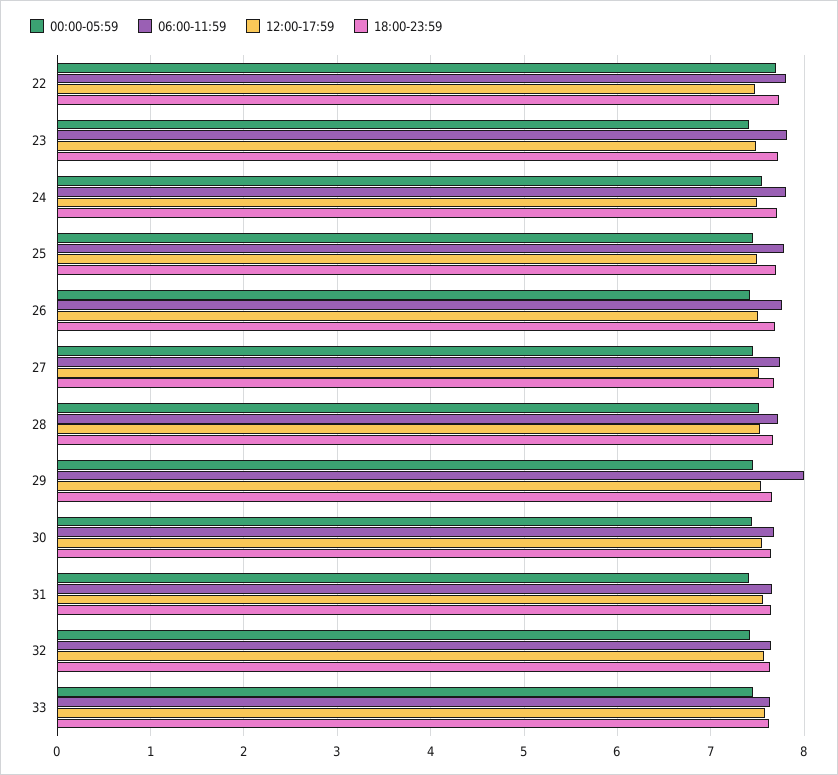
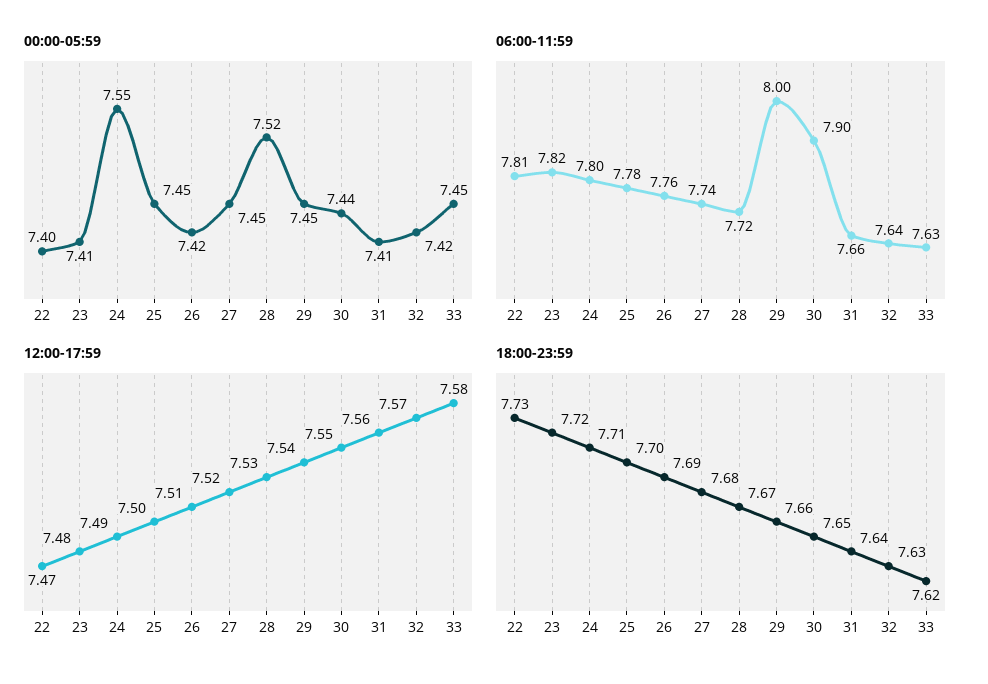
00:00-05:59, 22: 7.7 -> 7.4
06:00-11:59, 30: 7.7 -> 7.9

